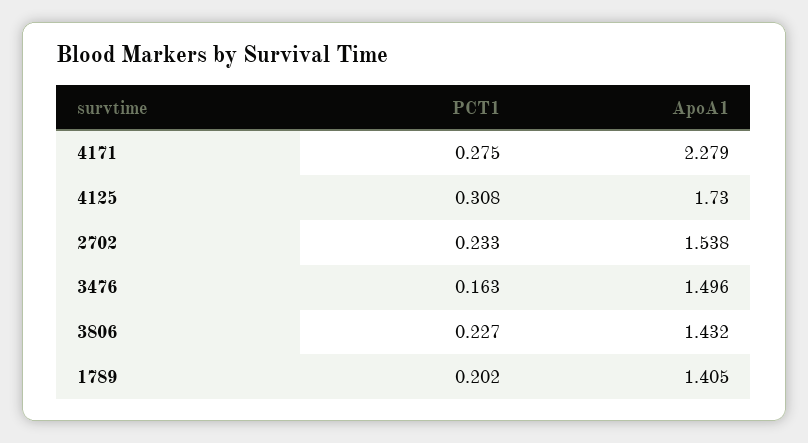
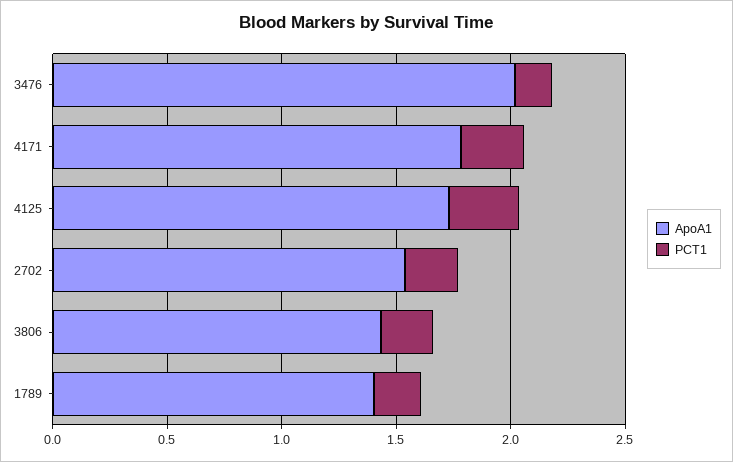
ApoA1, 4171: 2.279 -> 1.8
ApoA1, 3476: 1.496 -> 2

